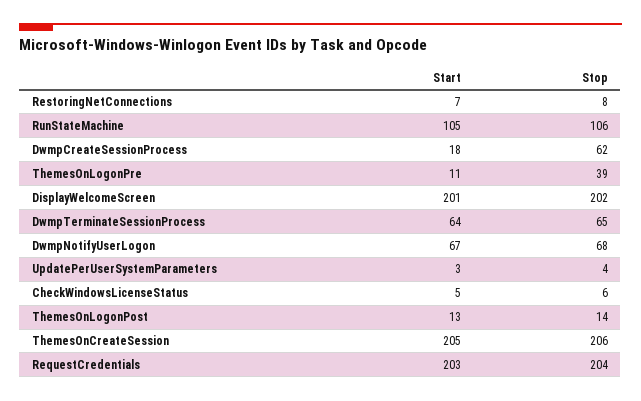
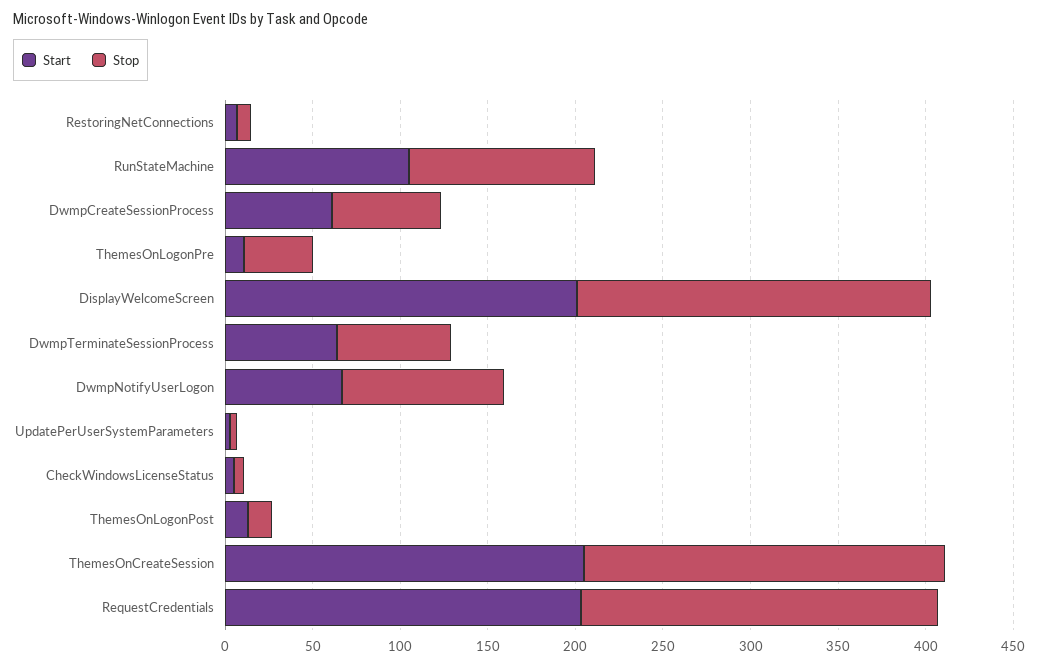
Start, DwmpCreateSessionProcess: 18 -> 60
Stop, DwmpNotifyUserLogon: 68 -> 90

